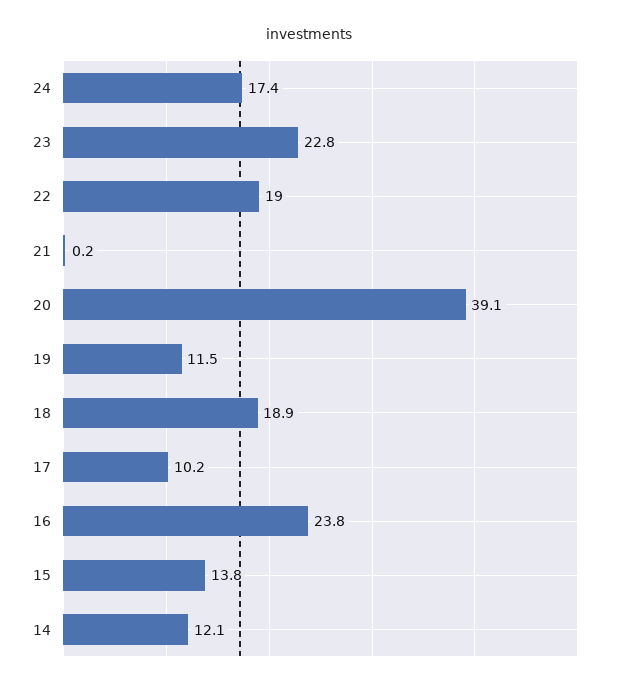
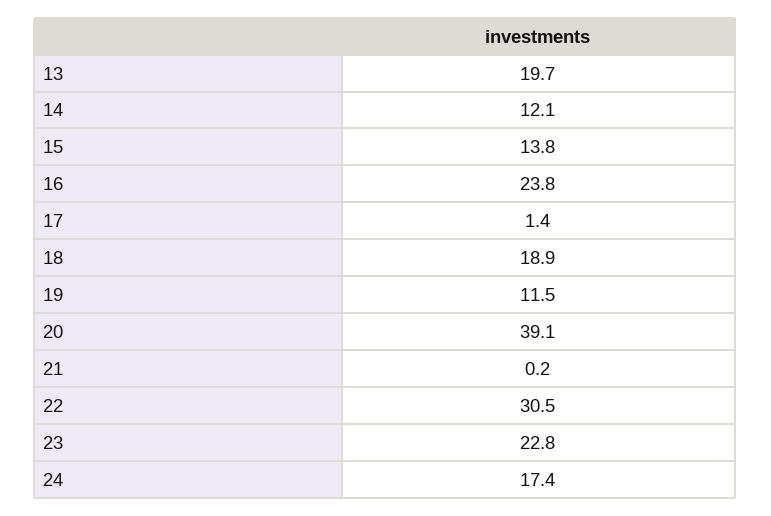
22: 19 -> 30.5
17: 10.2 -> 1.4
13: none -> 19.7

